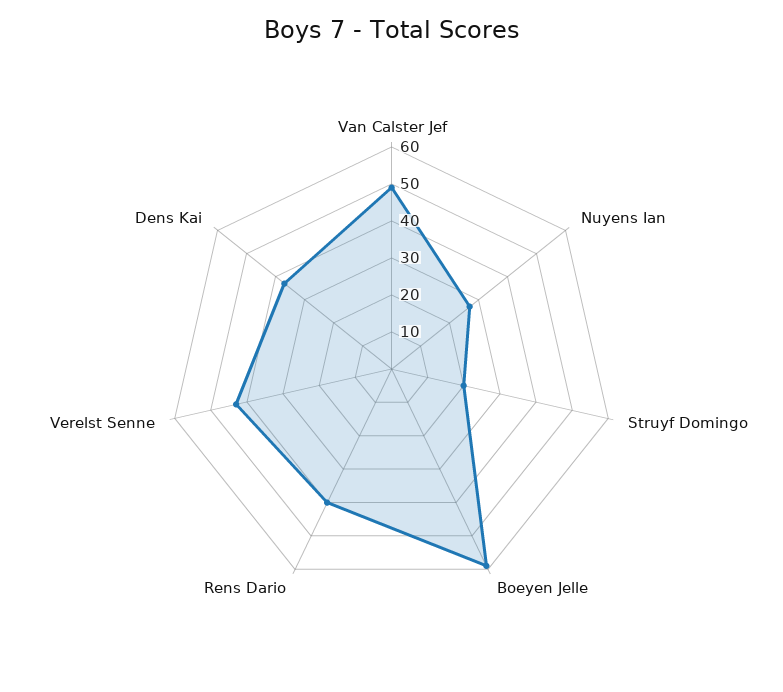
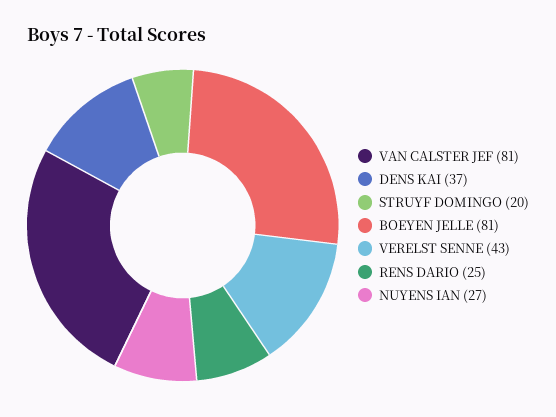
Van Calster Jef: 50 -> 81
Boeyen Jelle: 60 -> 81
Rens Dario: 40 -> 25

